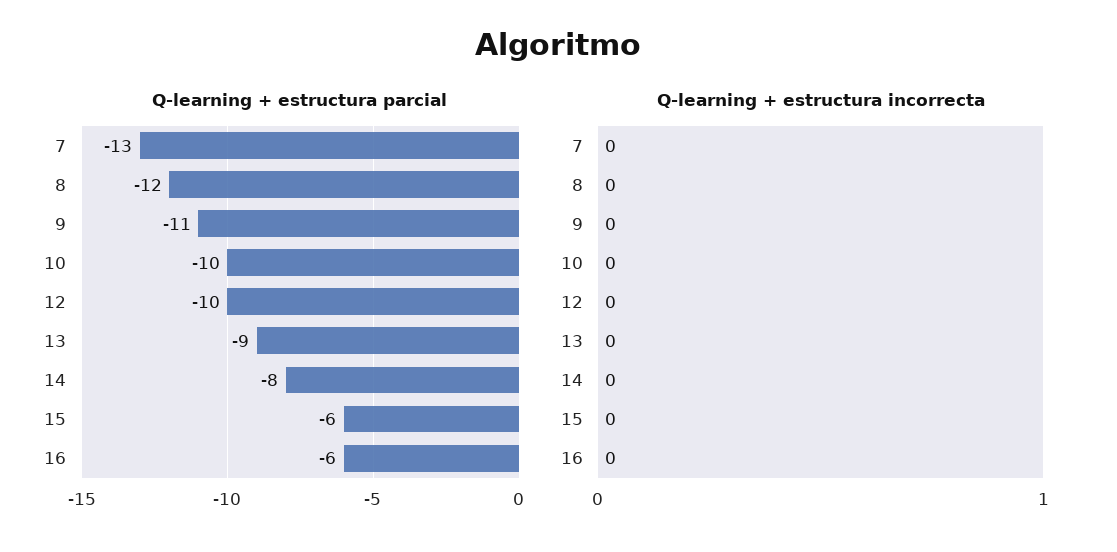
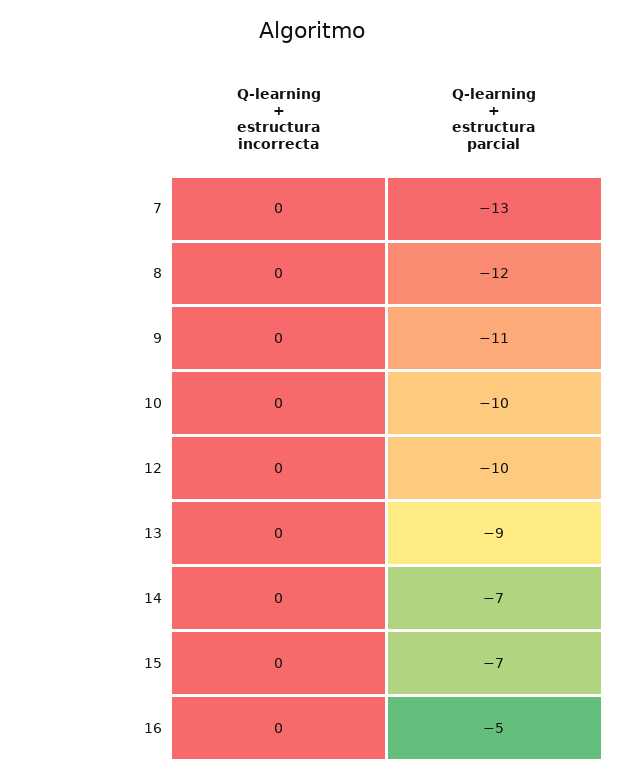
Q-learning + estructura parcial, 14: -8 -> -7
Q-learning + estructura parcial, 15: -6 -> -7
Q-learning + estructura parcial, 16: -6 -> -5

